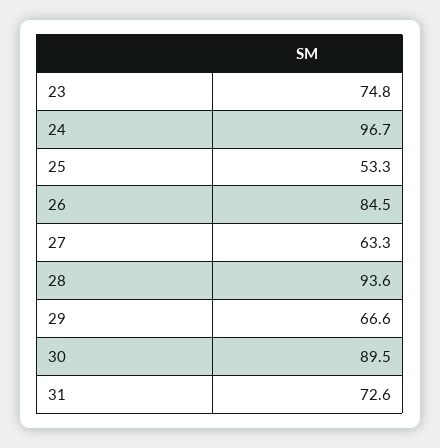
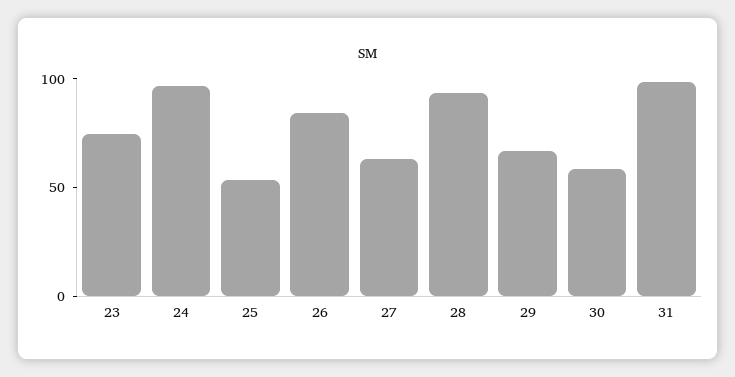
30: 89.5 -> 60
31: 72.6 -> 100

